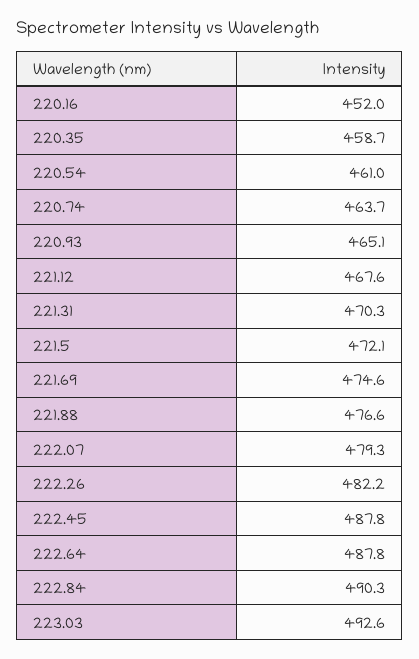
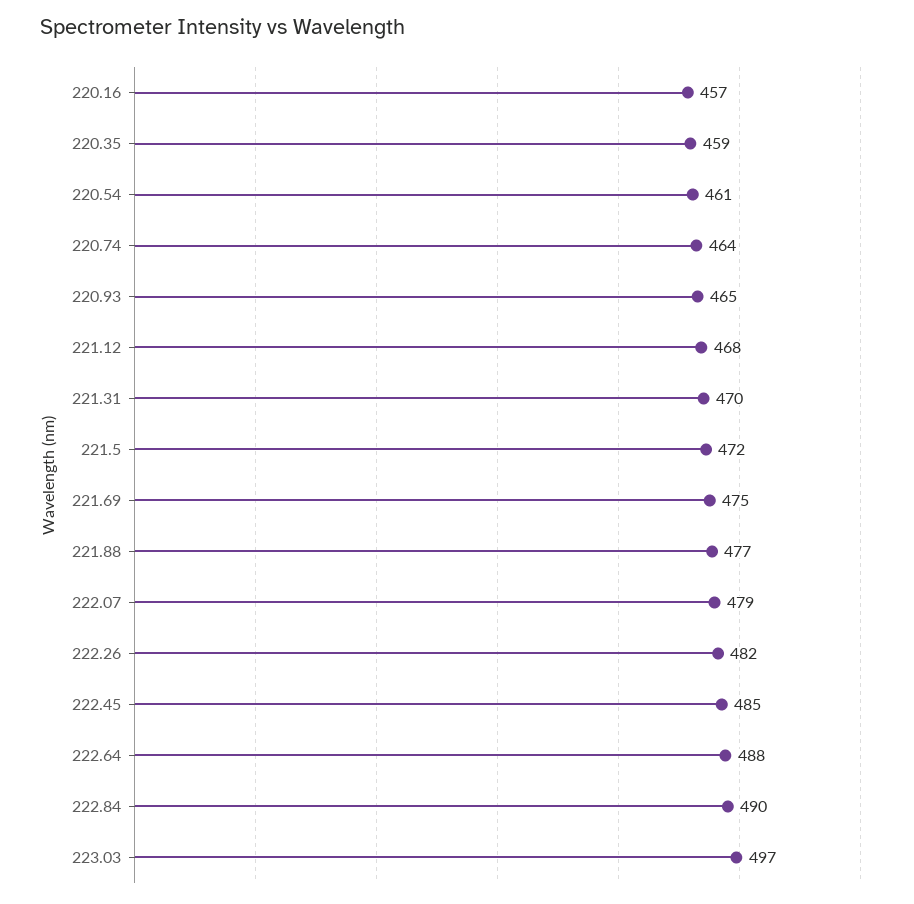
220.16: 452 -> 457
222.45: 487.8 -> 485
223.03: 492.6 -> 497

